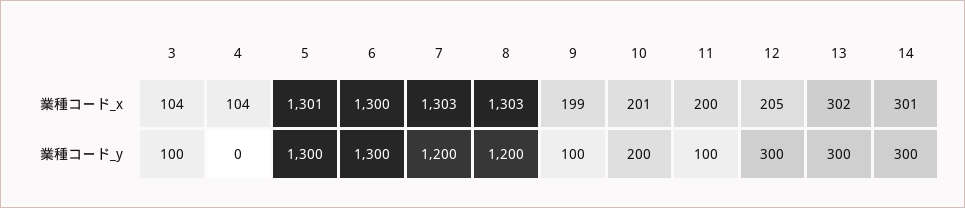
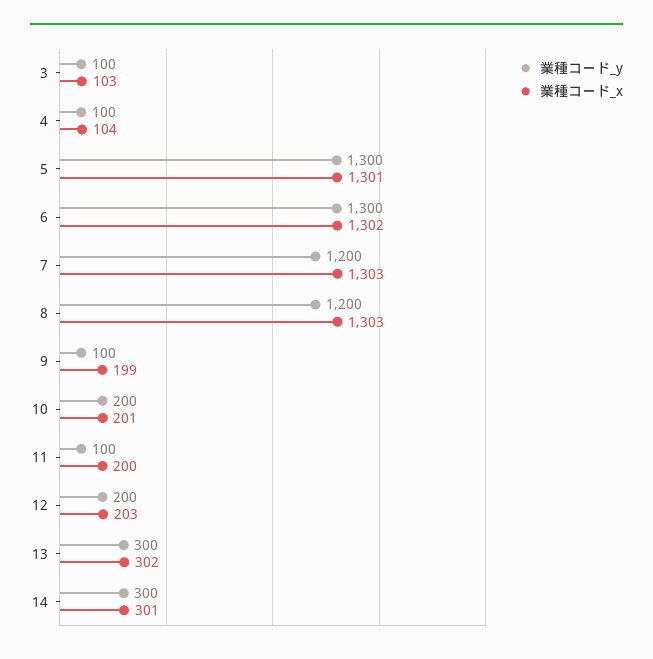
業種コード_x, 3: 104 -> 103
業種コード_x, 6: 1300 -> 1302
業種コード_x, 12: 205 -> 203
業種コード_y, 4: 0 -> 100
業種コード_y, 12: 300 -> 200

